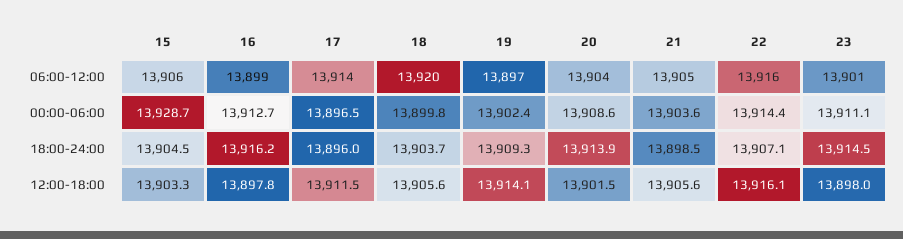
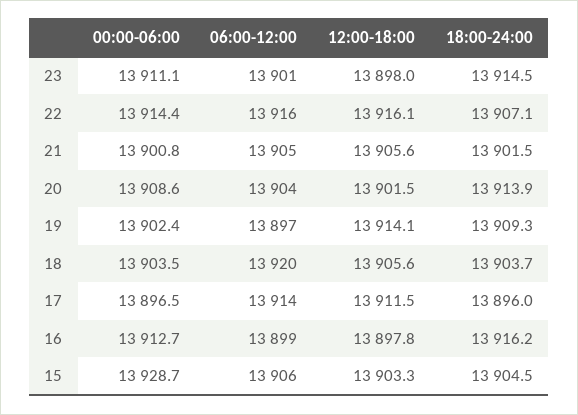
18, 00:00-06:00: 13899.8 -> 13903.5
21, 00:00-06:00: 13903.6 -> 13900.8
21, 18:00-24:00: 13898.5 -> 13901.5

